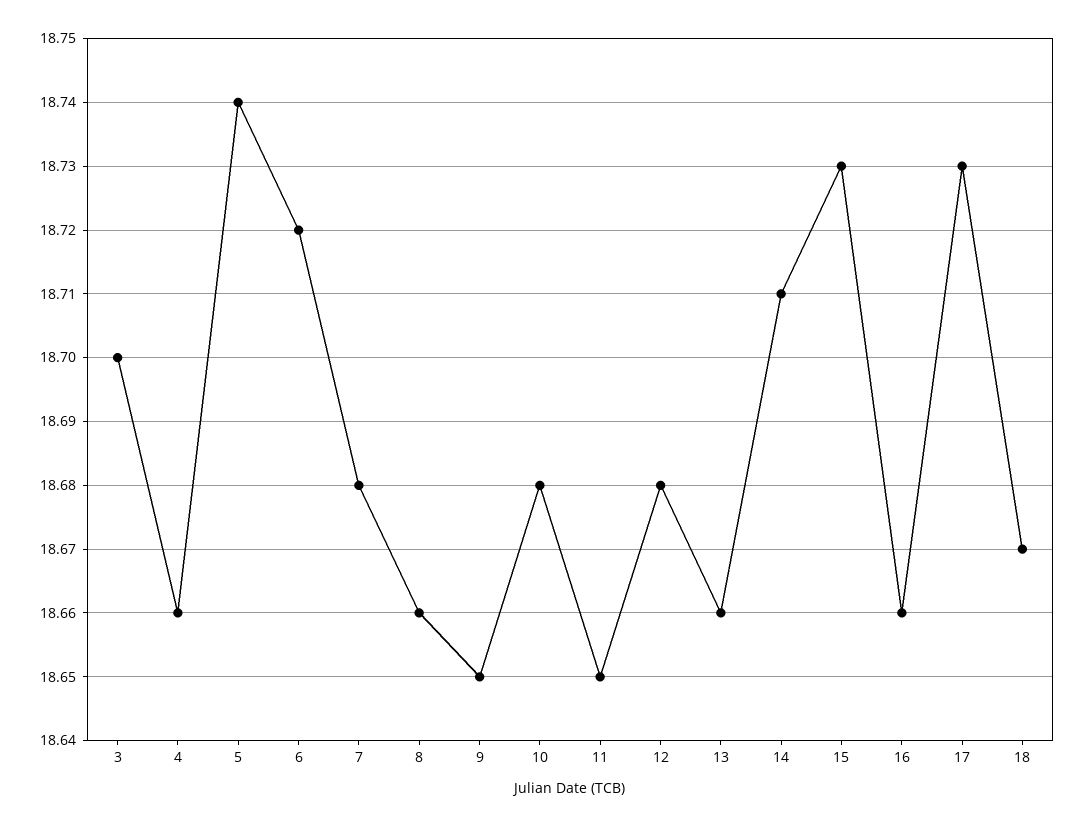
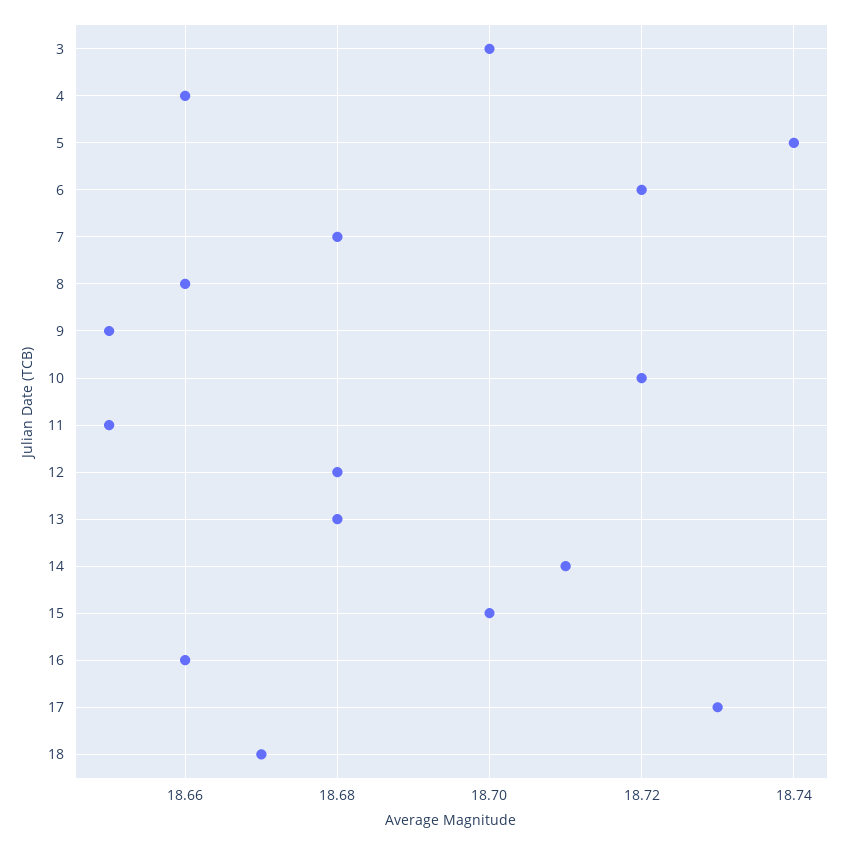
10: 18.68 -> 18.72
13: 18.66 -> 18.68
15: 18.73 -> 18.7

